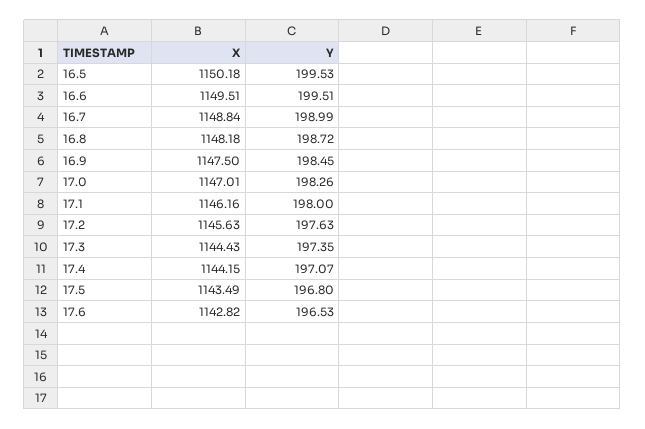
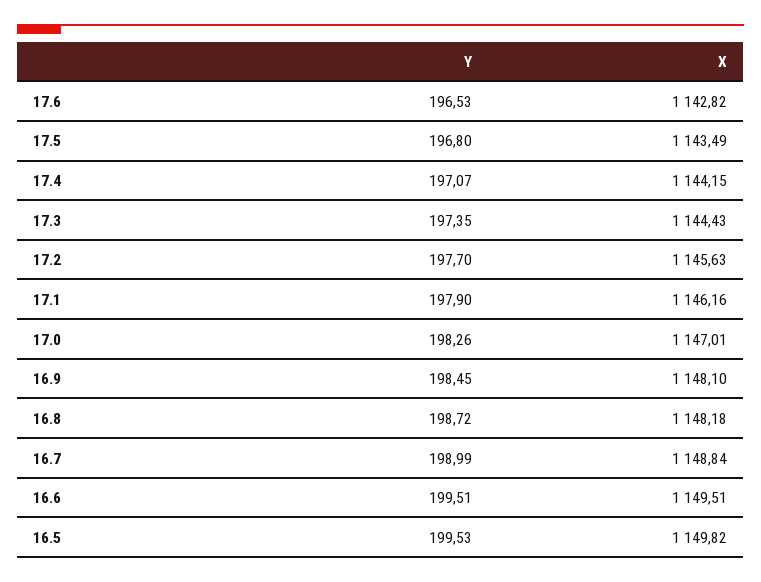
X, 16.5: 1150.18 -> 1149.82
X, 16.9: 1147.5 -> 1148.1
Y, 17.1: 198 -> 197.9
Y, 17.2: 197.63 -> 197.7

